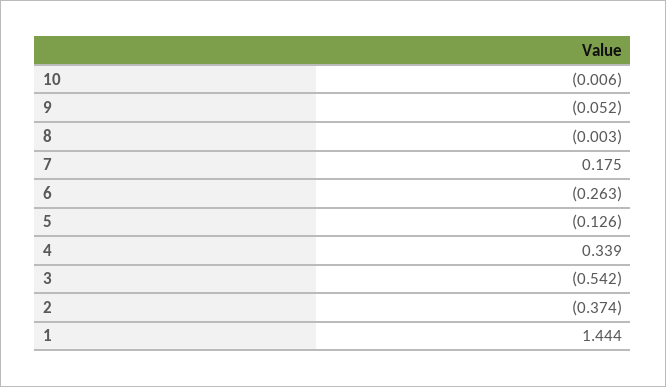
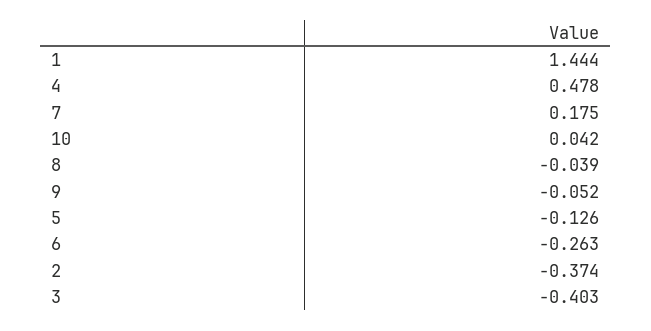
10: -0.006 -> 0.042
8: -0.003 -> -0.039
4: 0.339 -> 0.478
3: -0.542 -> -0.403

